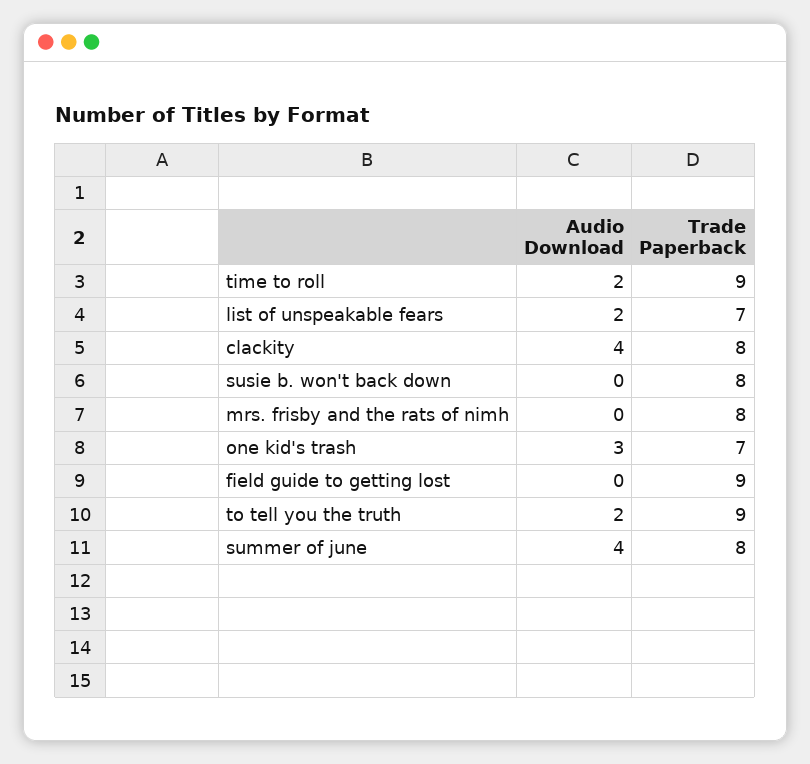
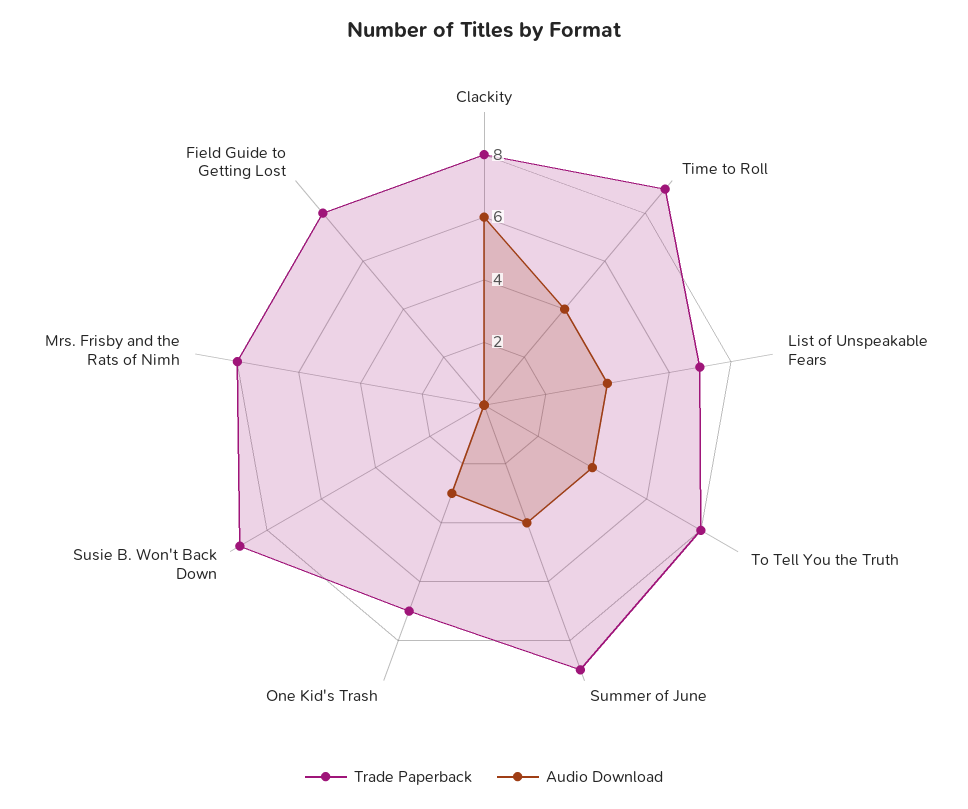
Audio Download, time to roll: 2 -> 4
Audio Download, list of unspeakable fears: 2 -> 4
Audio Download, clackity: 4 -> 6
Trade Paperback, susie b. won't back down: 8 -> 9
Trade Paperback, field guide to getting lost: 9 -> 8
Audio Download, to tell you the truth: 2 -> 4
Trade Paperback, to tell you the truth: 9 -> 8
Trade Paperback, summer of june: 8 -> 9

